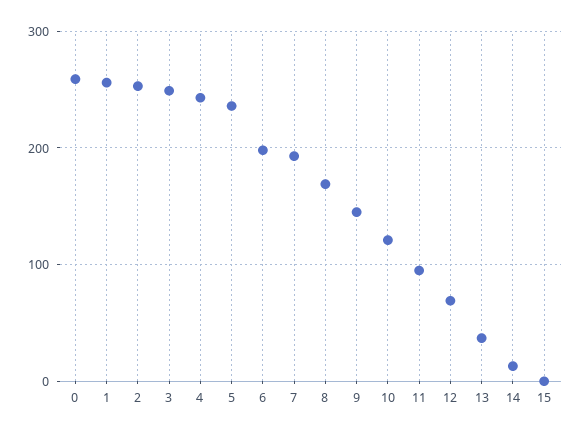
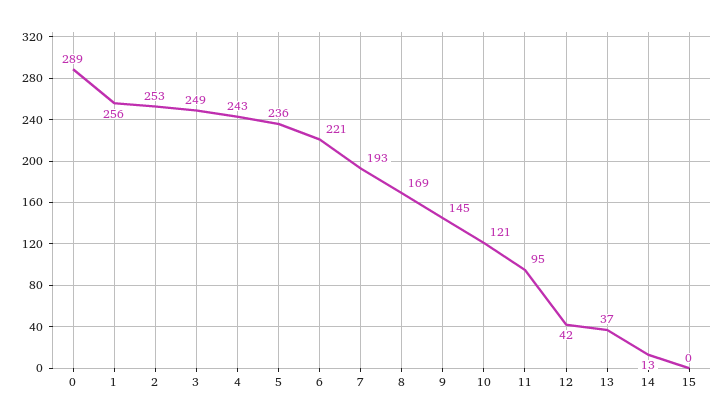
0: 260 -> 289
6: 200 -> 221
12: 70 -> 42

